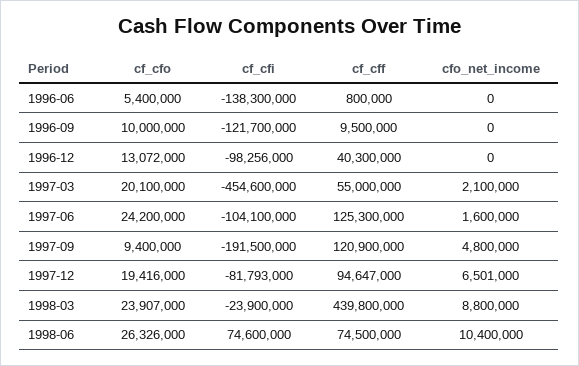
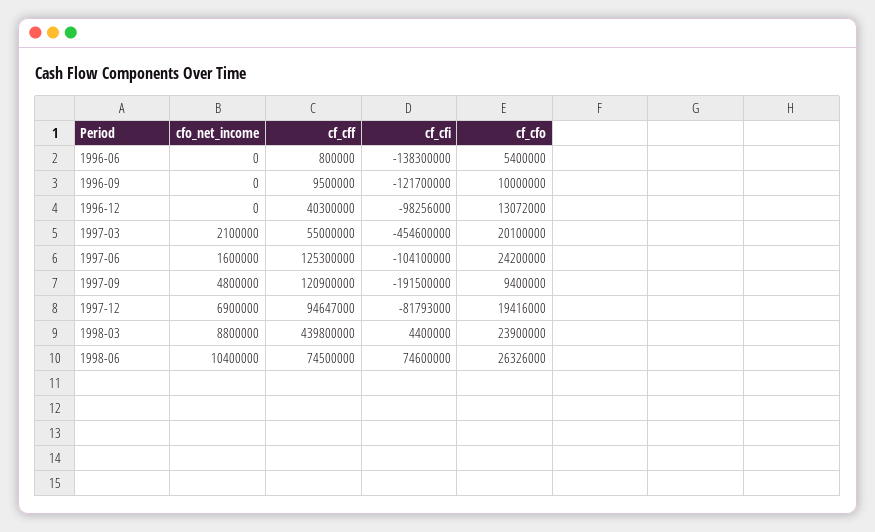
cfo_net_income, 1997-12: 6501000 -> 6900000
cf_cfo, 1998-03: 23907000 -> 23900000
cf_cfi, 1998-03: -23900000 -> 4400000

